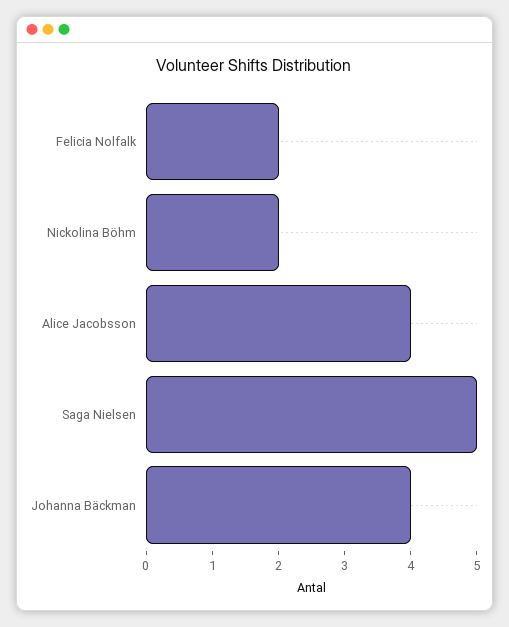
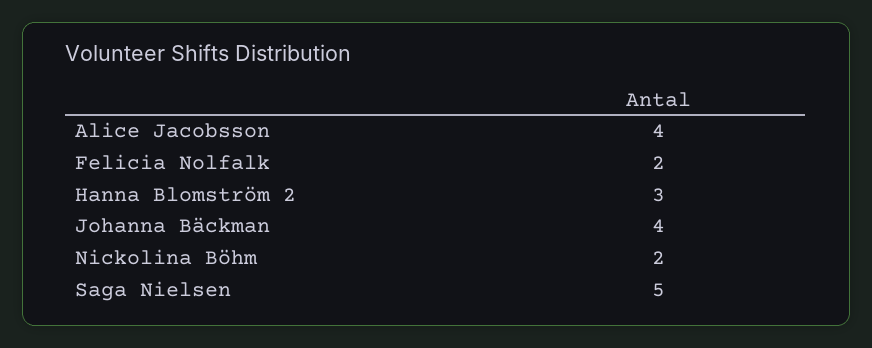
Hanna Blomström 2: none -> 3

